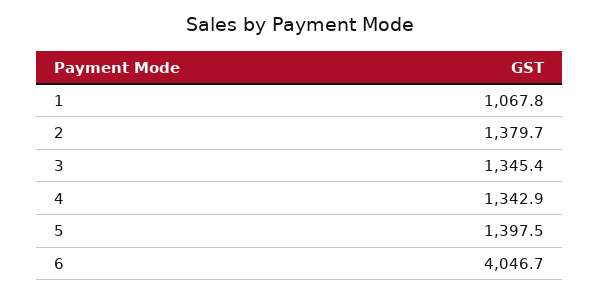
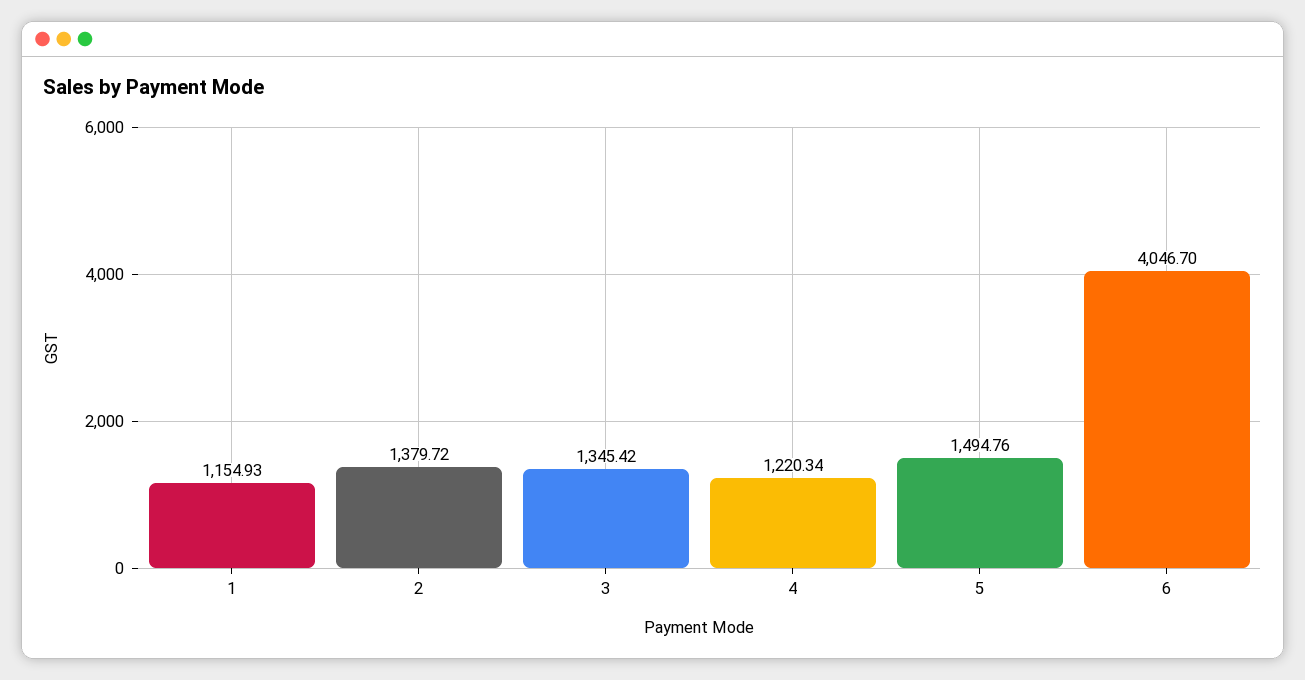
1: 1067.8 -> 1154.93
4: 1342.9 -> 1220.34
5: 1397.5 -> 1494.76

